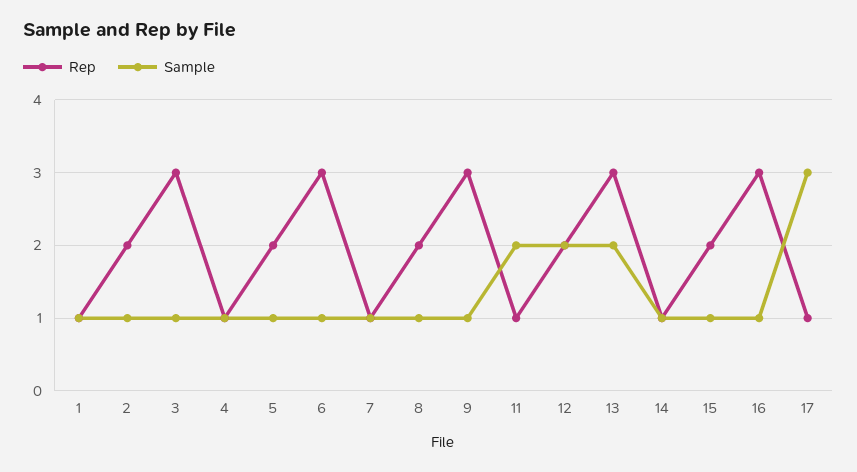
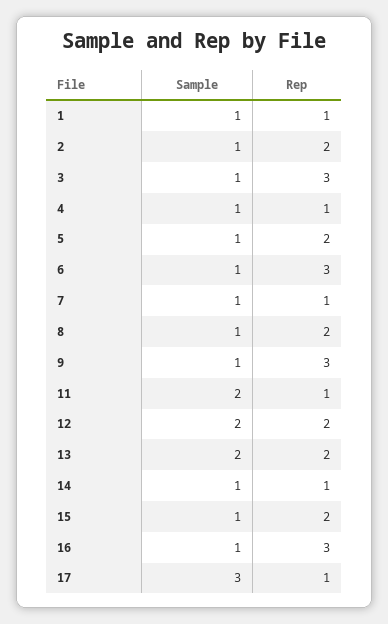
Rep, 13: 3 -> 2

